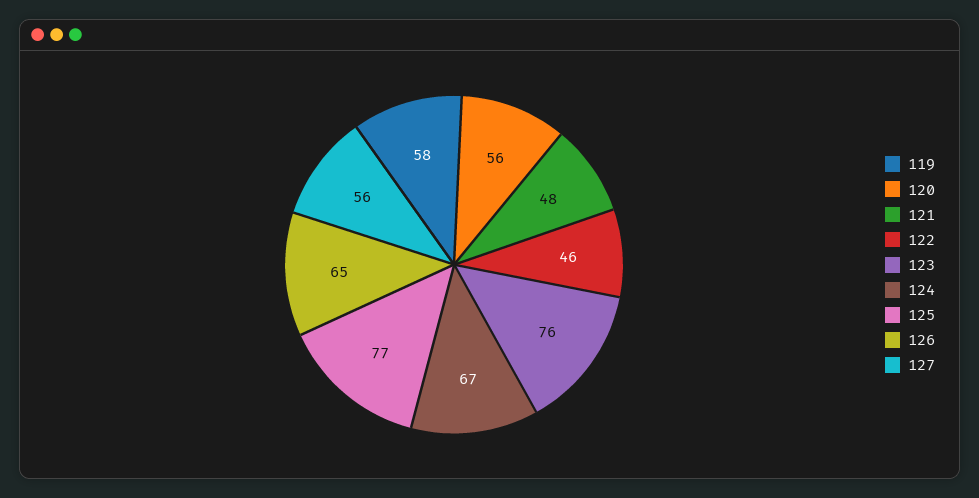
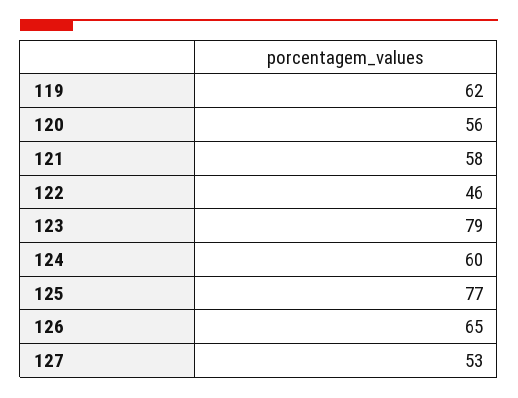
119: 58 -> 62
121: 48 -> 58
123: 76 -> 79
124: 67 -> 60
127: 56 -> 53

